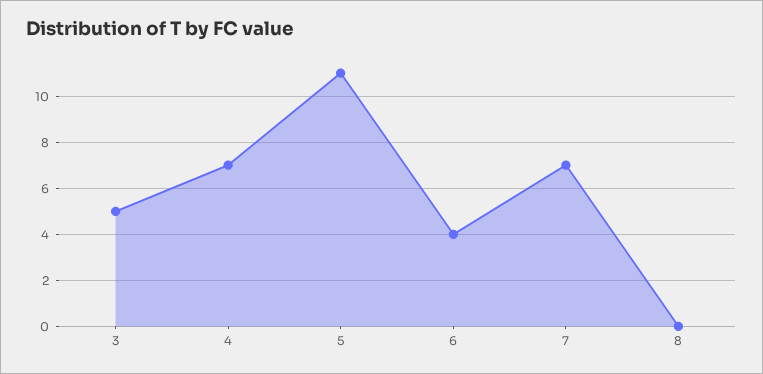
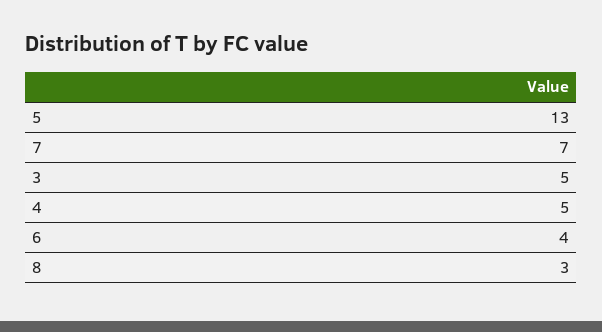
4: 7 -> 5
5: 11 -> 13
8: 0 -> 3

